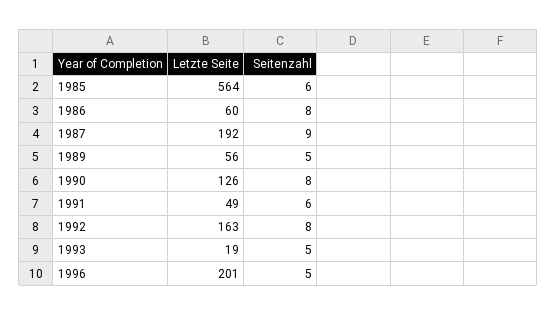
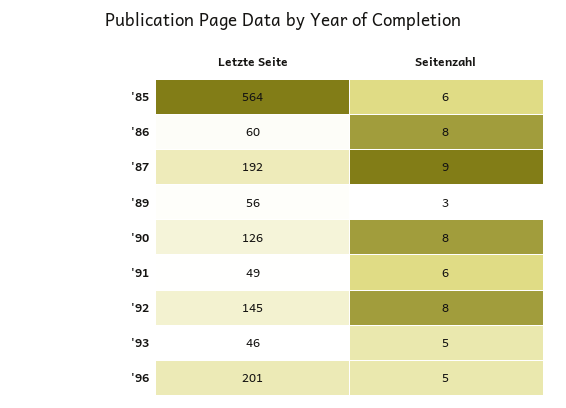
Seitenzahl, 1989: 5 -> 3
Letzte Seite, 1992: 163 -> 145
Letzte Seite, 1993: 19 -> 46

